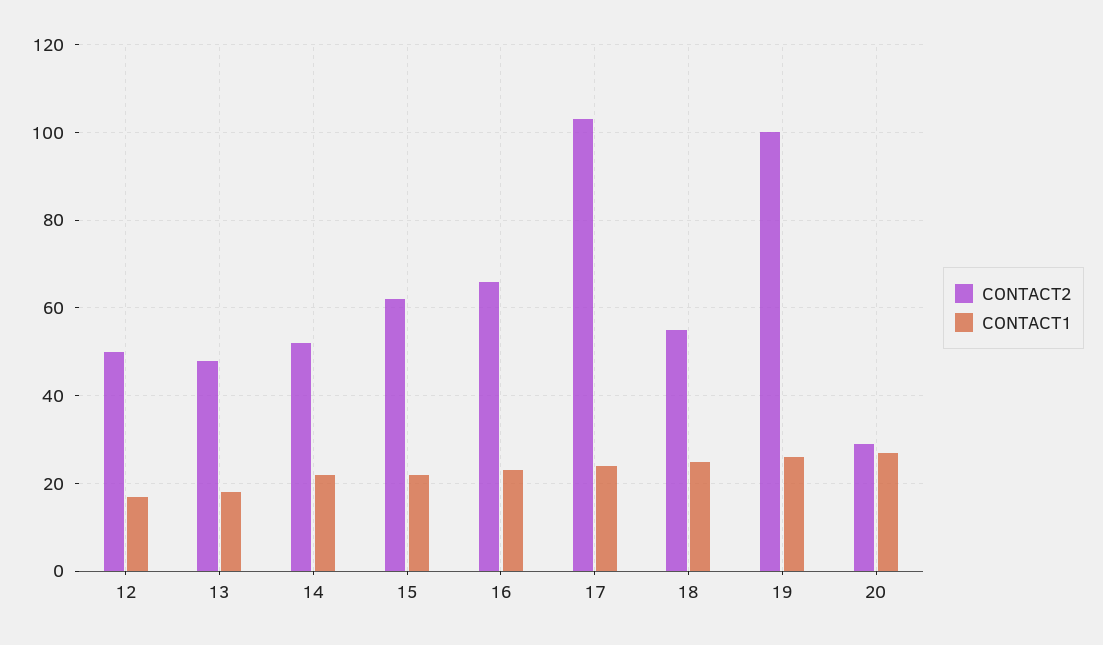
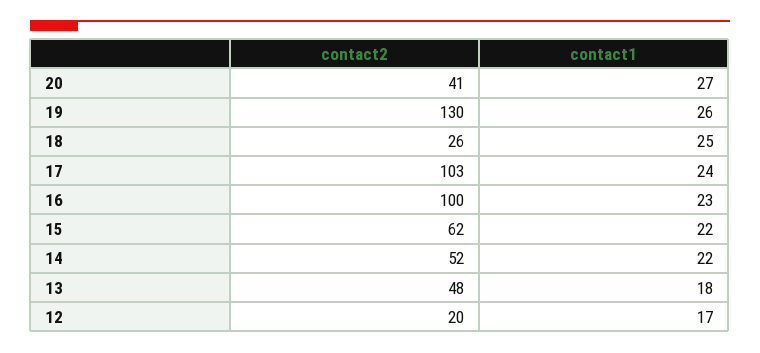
CONTACT2, 12: 50 -> 20
CONTACT2, 16: 65 -> 100
CONTACT2, 18: 55 -> 26
CONTACT2, 19: 100 -> 130
CONTACT2, 20: 30 -> 41

